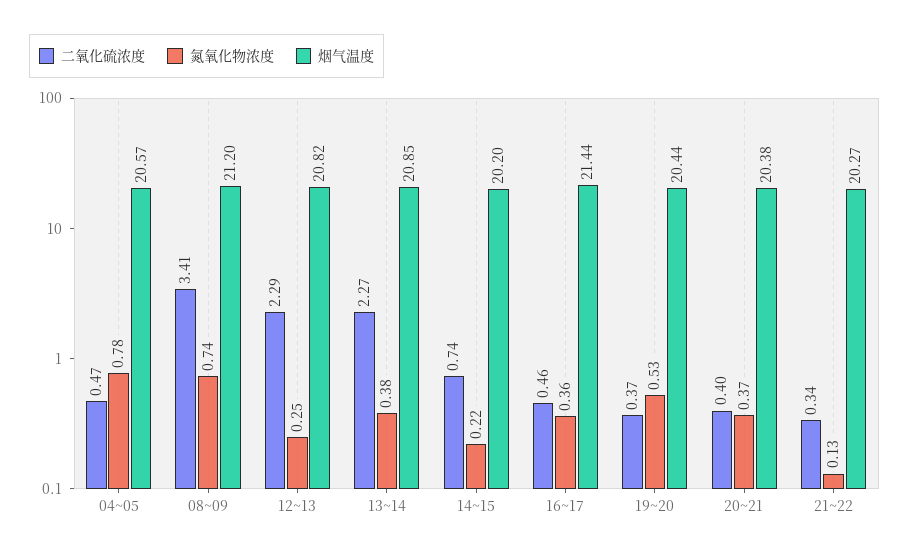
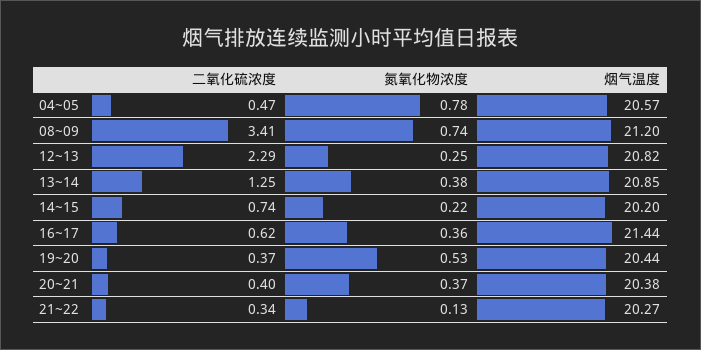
二氧化硫浓度, 13~14: 2.27 -> 1.25
二氧化硫浓度, 16~17: 0.46 -> 0.62

